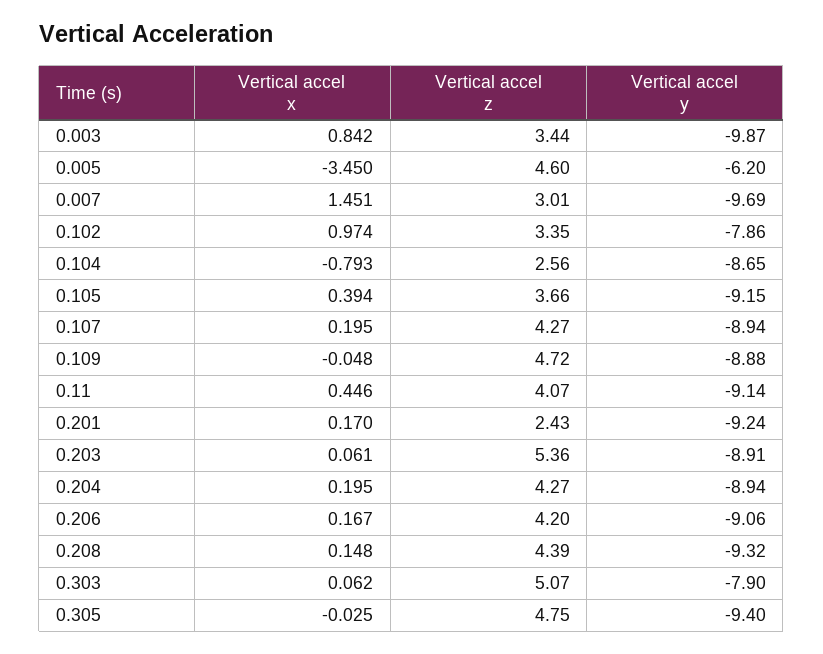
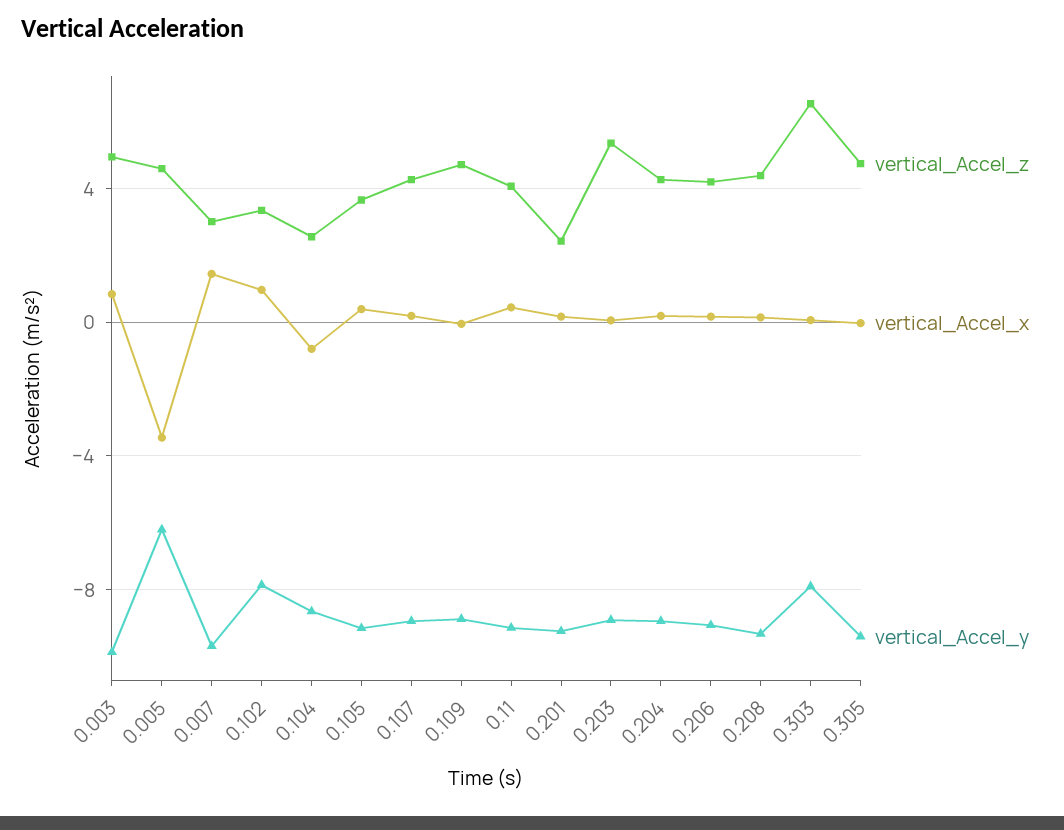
Vertical accel z, 0.003: 3.44 -> 5
Vertical accel z, 0.303: 5.07 -> 6.5

